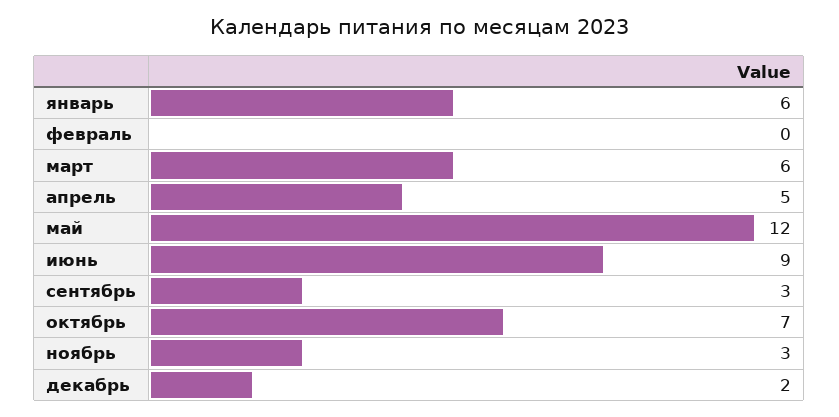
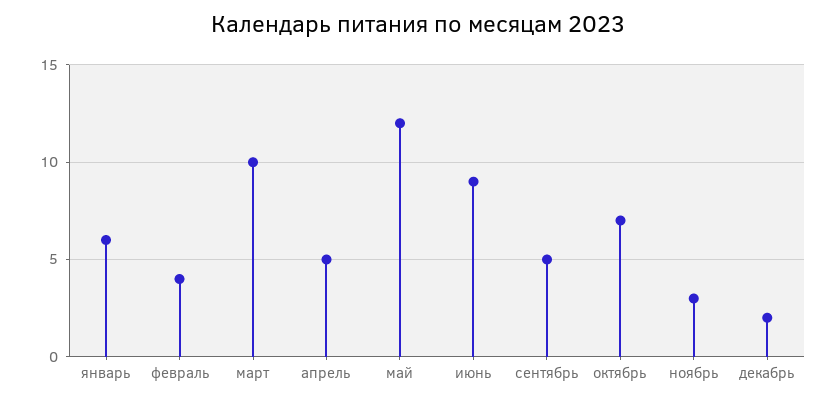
февраль: 0 -> 4
март: 6 -> 10
сентябрь: 3 -> 5

